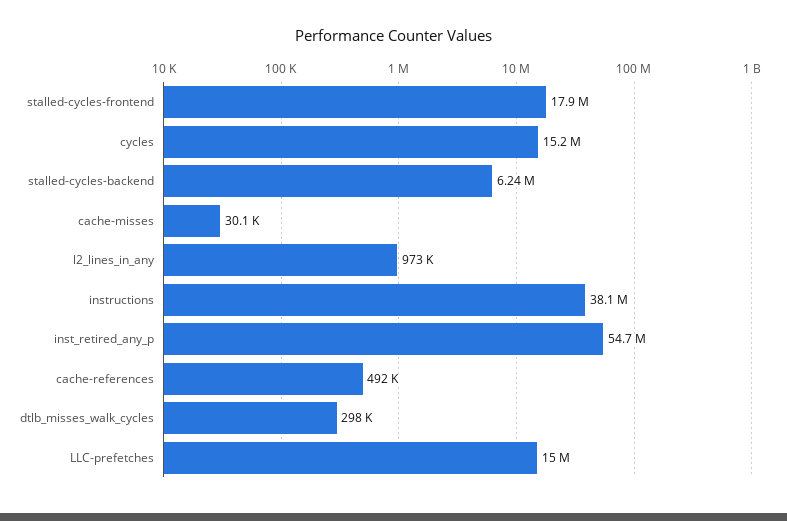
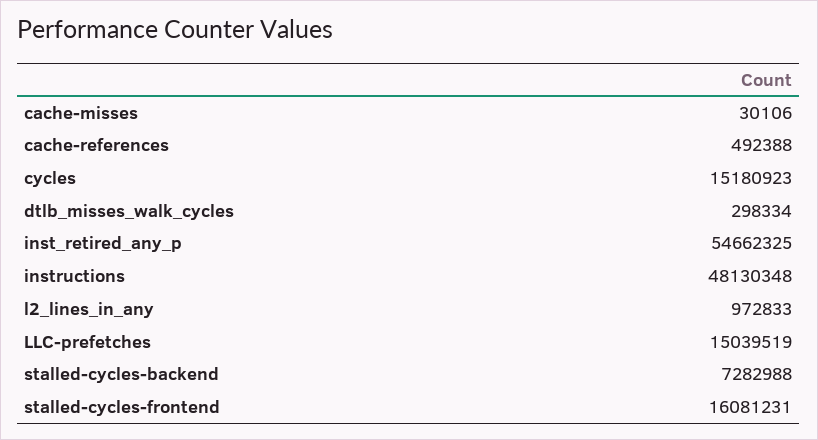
stalled-cycles-frontend: 17900000 -> 16081231
stalled-cycles-backend: 6240000 -> 7282988
instructions: 38100000 -> 48130348

